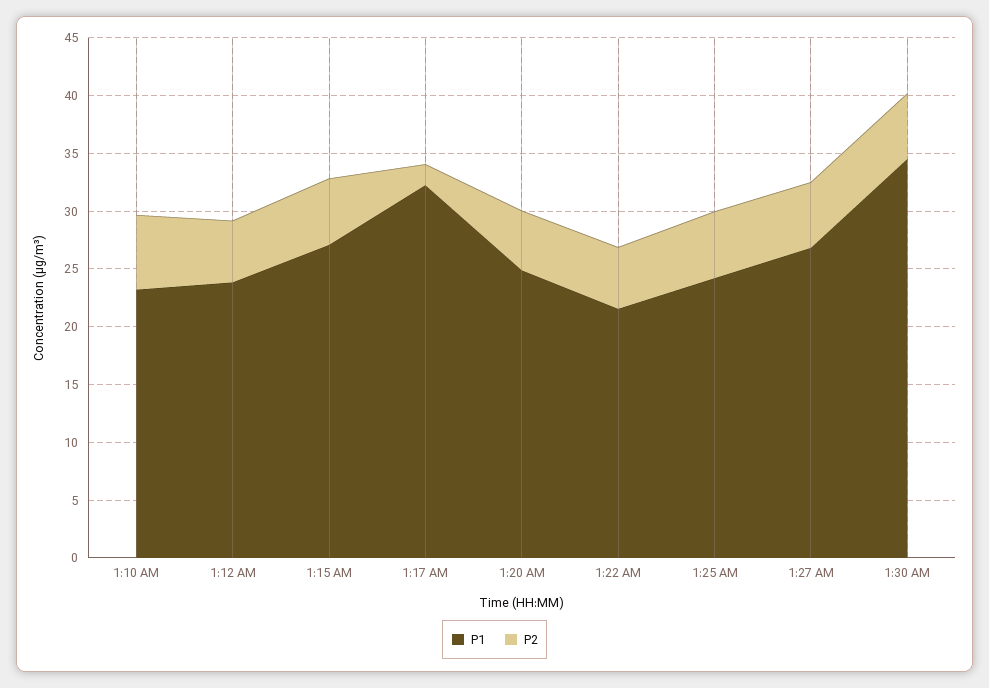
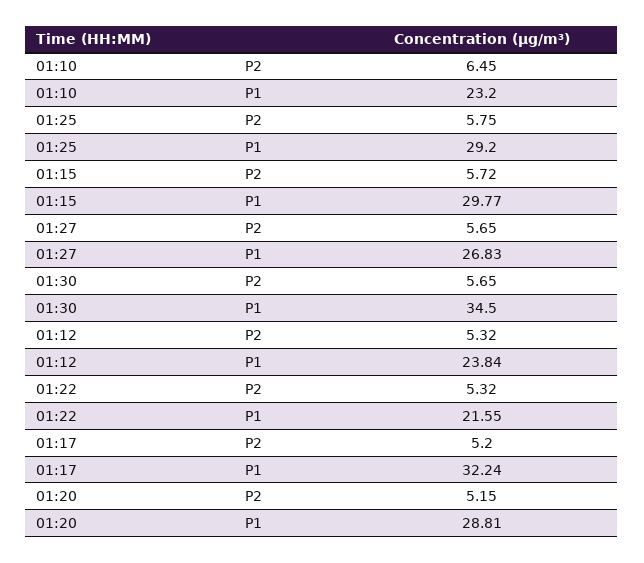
P1, 1:15 AM: 27 -> 29.77
P2, 1:17 AM: 2 -> 5.2
P1, 1:20 AM: 25 -> 28.81
P1, 1:25 AM: 24 -> 29.2

